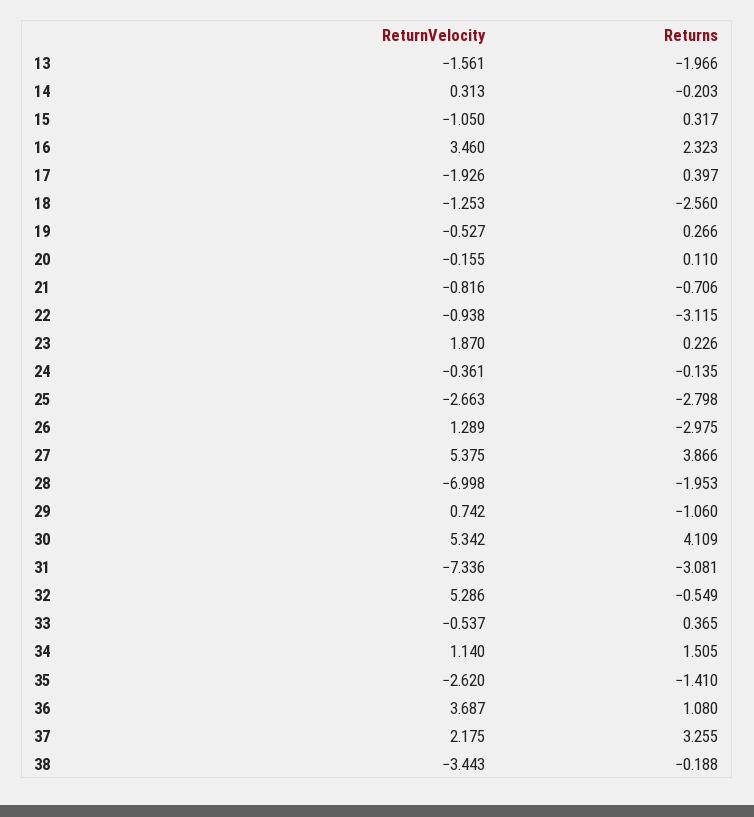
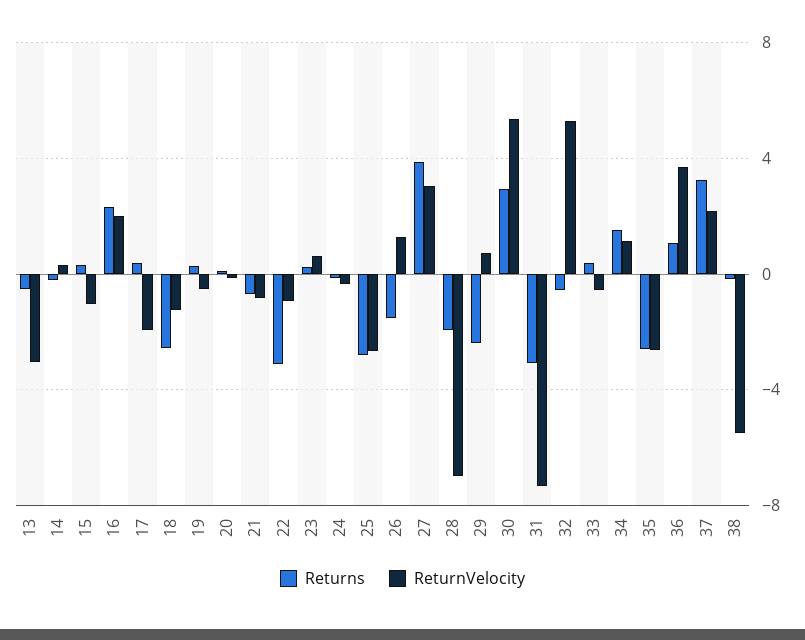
ReturnVelocity, 13: -1.561 -> -3
Returns, 13: -1.966 -> -0.5
ReturnVelocity, 16: 3.46 -> 2
ReturnVelocity, 23: 1.87 -> 0.5
Returns, 26: -2.975 -> -1.5
ReturnVelocity, 27: 5.375 -> 3
Returns, 29: -1.06 -> -2.5
Returns, 30: 4.109 -> 3
Returns, 35: -1.41 -> -2.5
ReturnVelocity, 38: -3.443 -> -5.5

